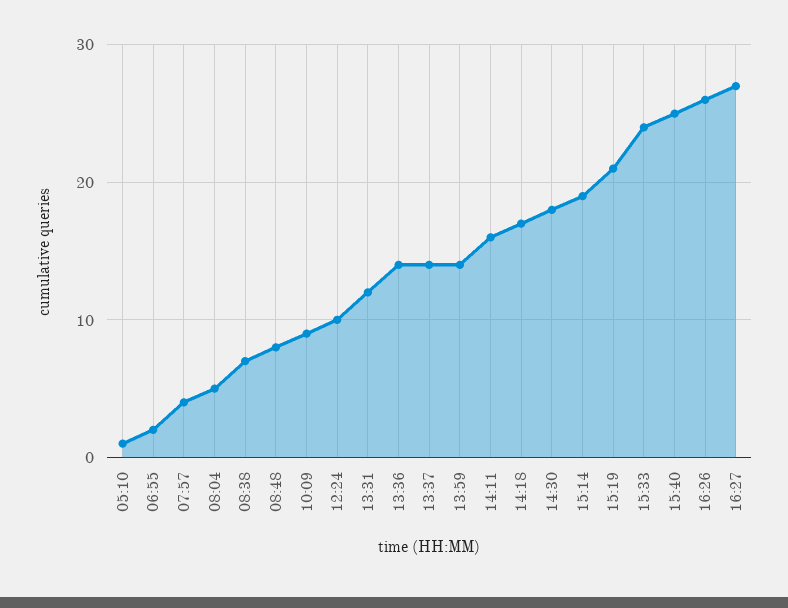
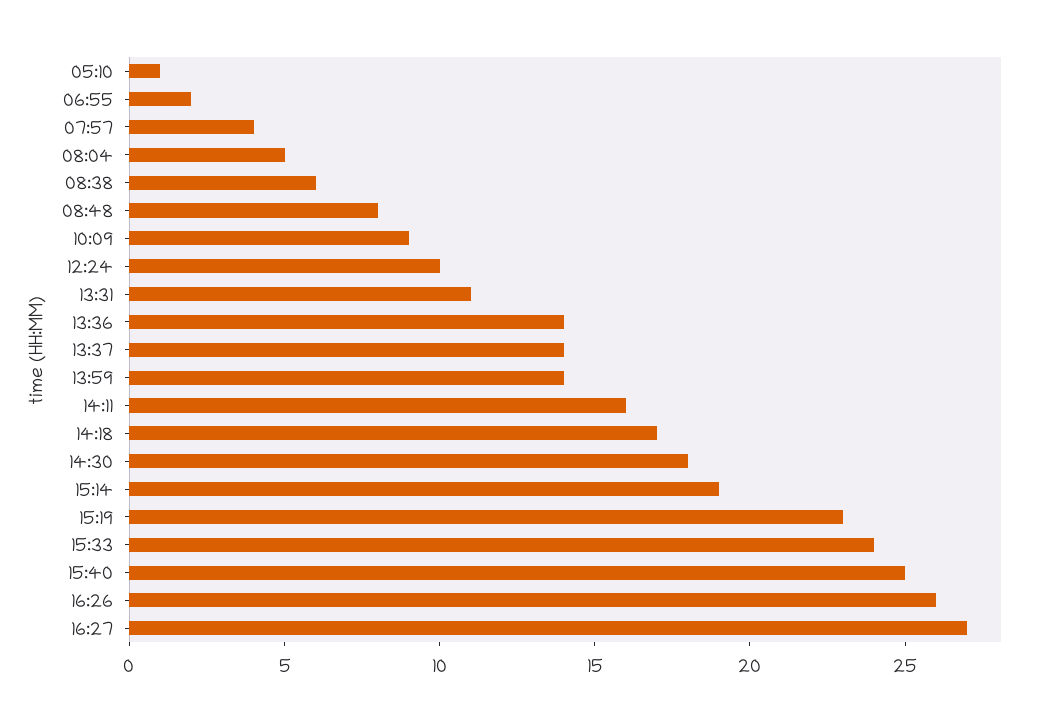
08:38: 7 -> 6
13:31: 12 -> 11
15:19: 21 -> 23

